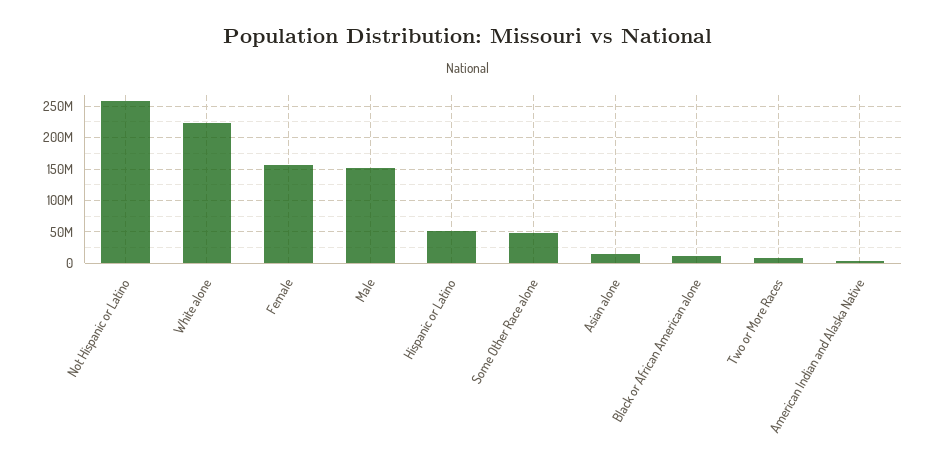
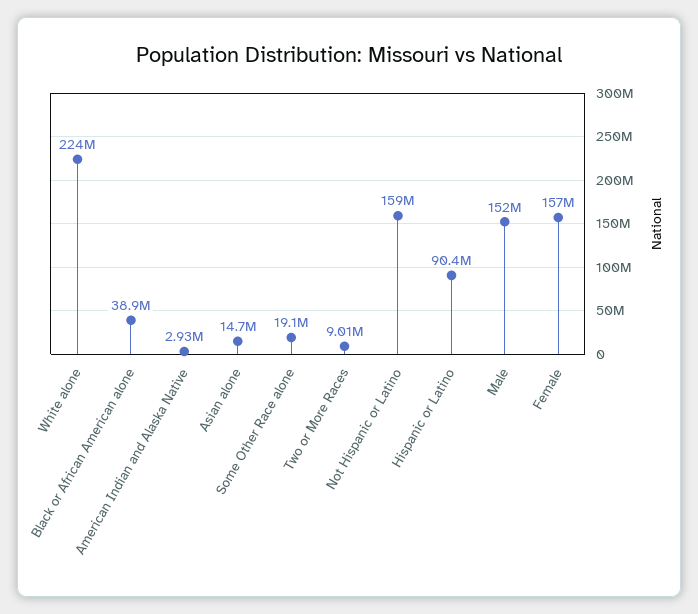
Not Hispanic or Latino: 260000000 -> 159000000
Hispanic or Latino: 50000000 -> 90400000
Some Other Race alone: 50000000 -> 19100000
Black or African American alone: 10000000 -> 38900000

